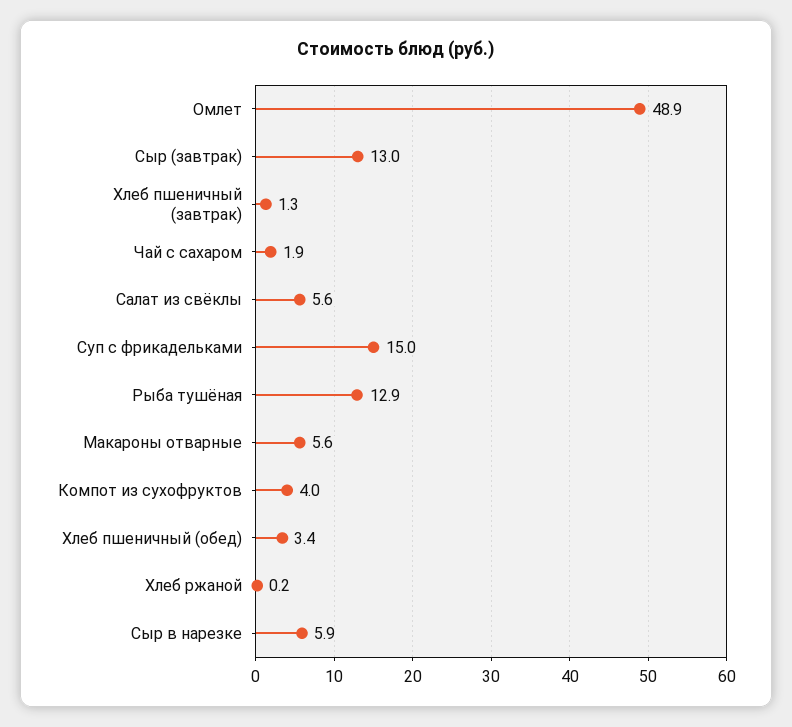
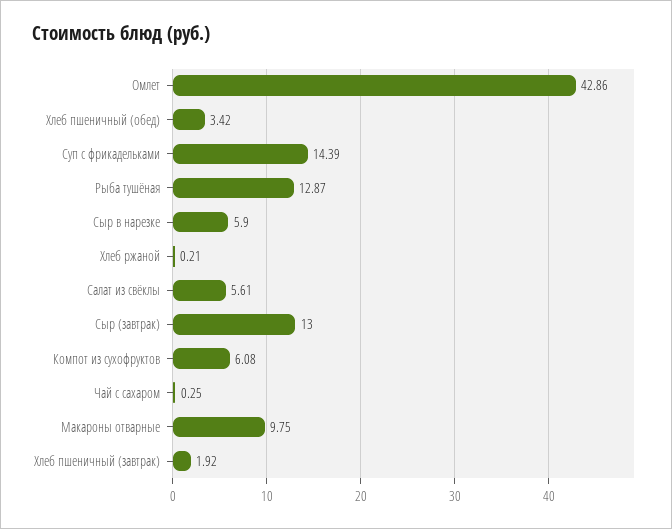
Омлет: 48.9 -> 42.86
Хлеб пшеничный (завтрак): 1.3 -> 1.92
Чай с сахаром: 1.9 -> 0.25
Суп с фрикадельками: 15 -> 14.39
Макароны отварные: 5.6 -> 9.75
Компот из сухофруктов: 4 -> 6.08

